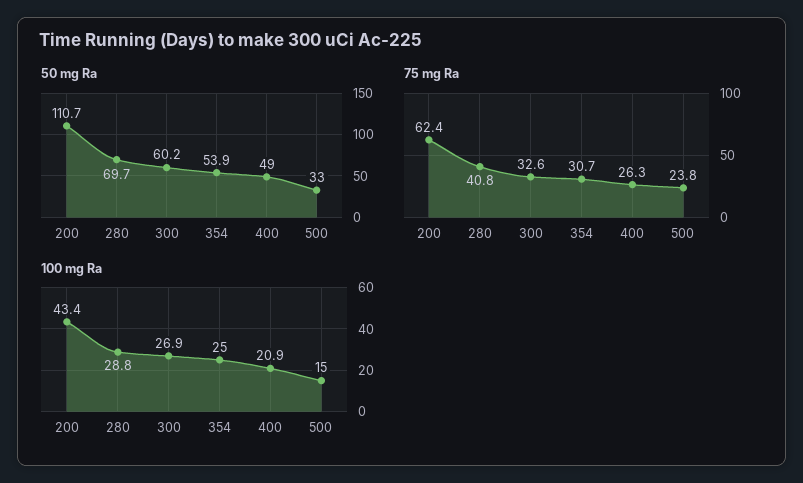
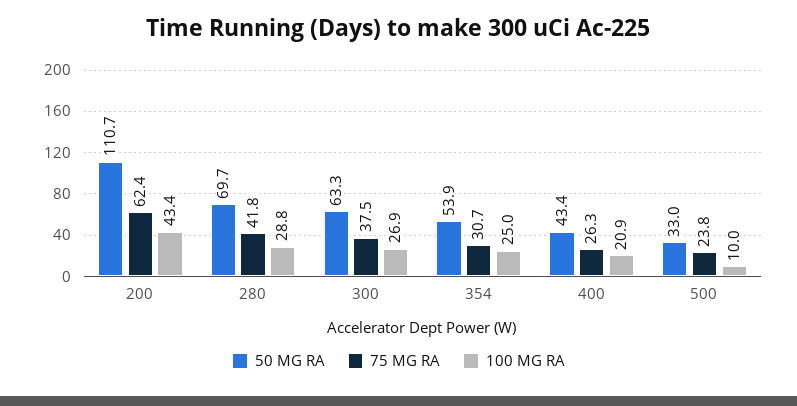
50 mg Ra, 300: 60.2 -> 63.3
50 mg Ra, 400: 49 -> 43.4
75 mg Ra, 280: 40.8 -> 41.8
75 mg Ra, 300: 32.6 -> 37.5
100 mg Ra, 500: 15 -> 10

